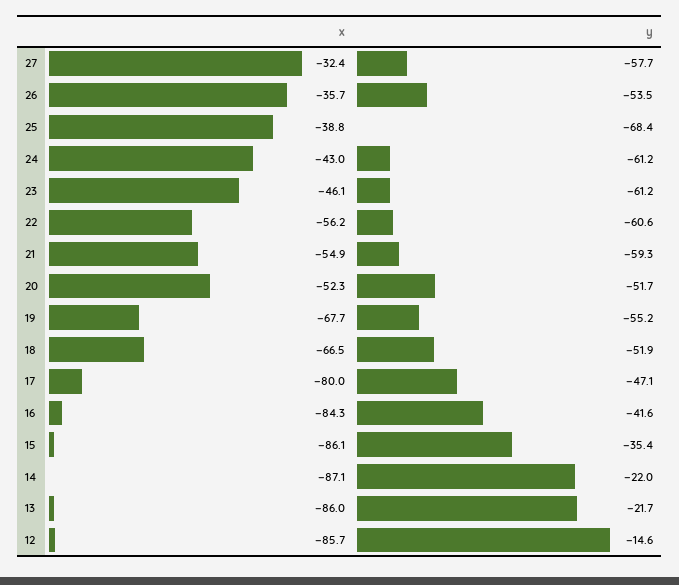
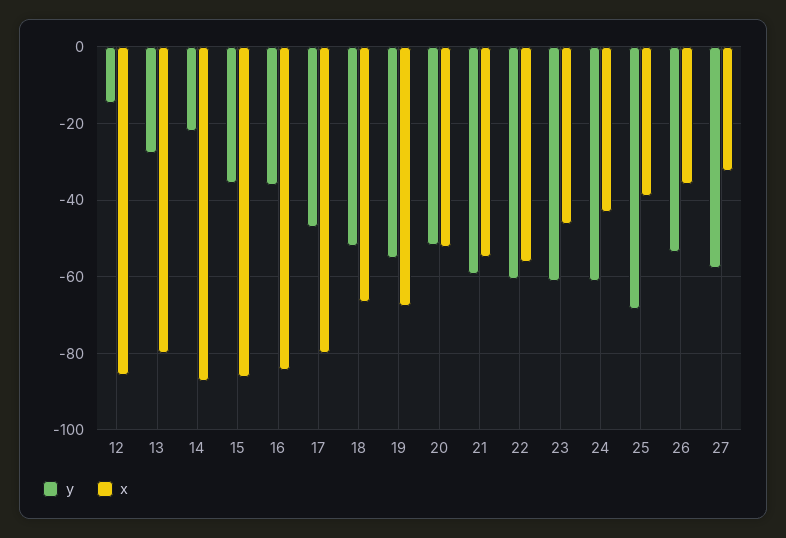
y, 16: -41.6 -> -36
x, 13: -86 -> -80
y, 13: -21.7 -> -28

